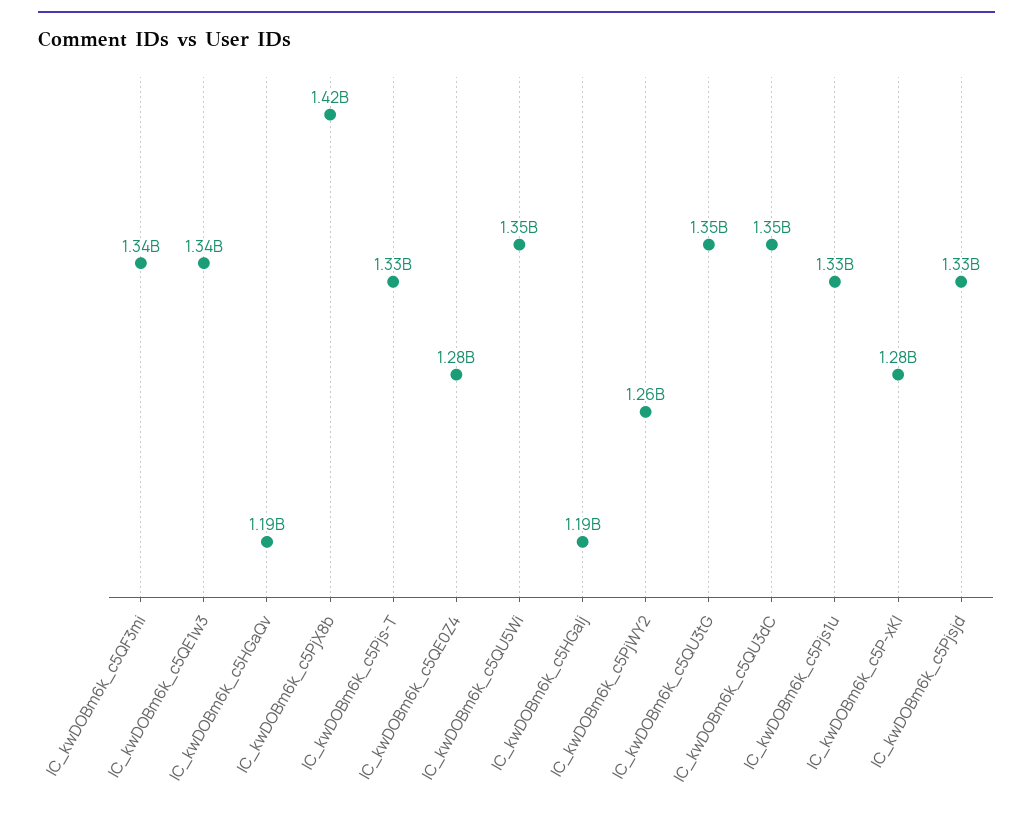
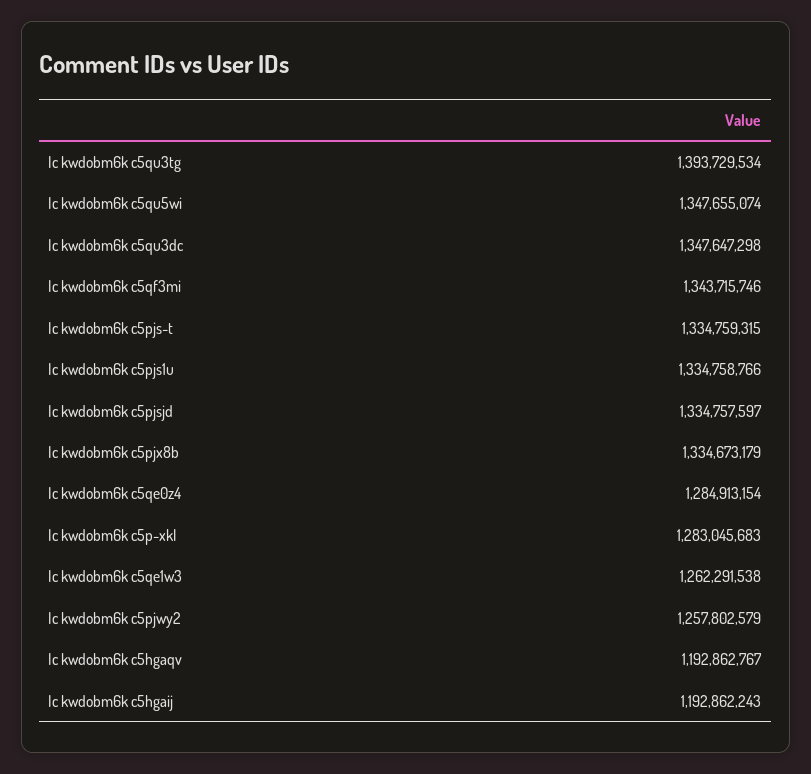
IC_kwDOBm6k_c5QE1w3: 1340000000 -> 1262291538
IC_kwDOBm6k_c5PjX8b: 1420000000 -> 1334673179
IC_kwDOBm6k_c5QU3tG: 1350000000 -> 1393729534

